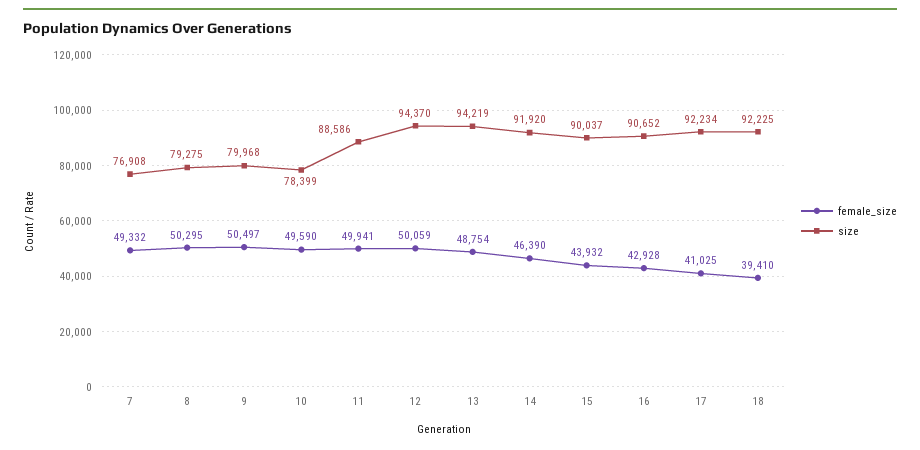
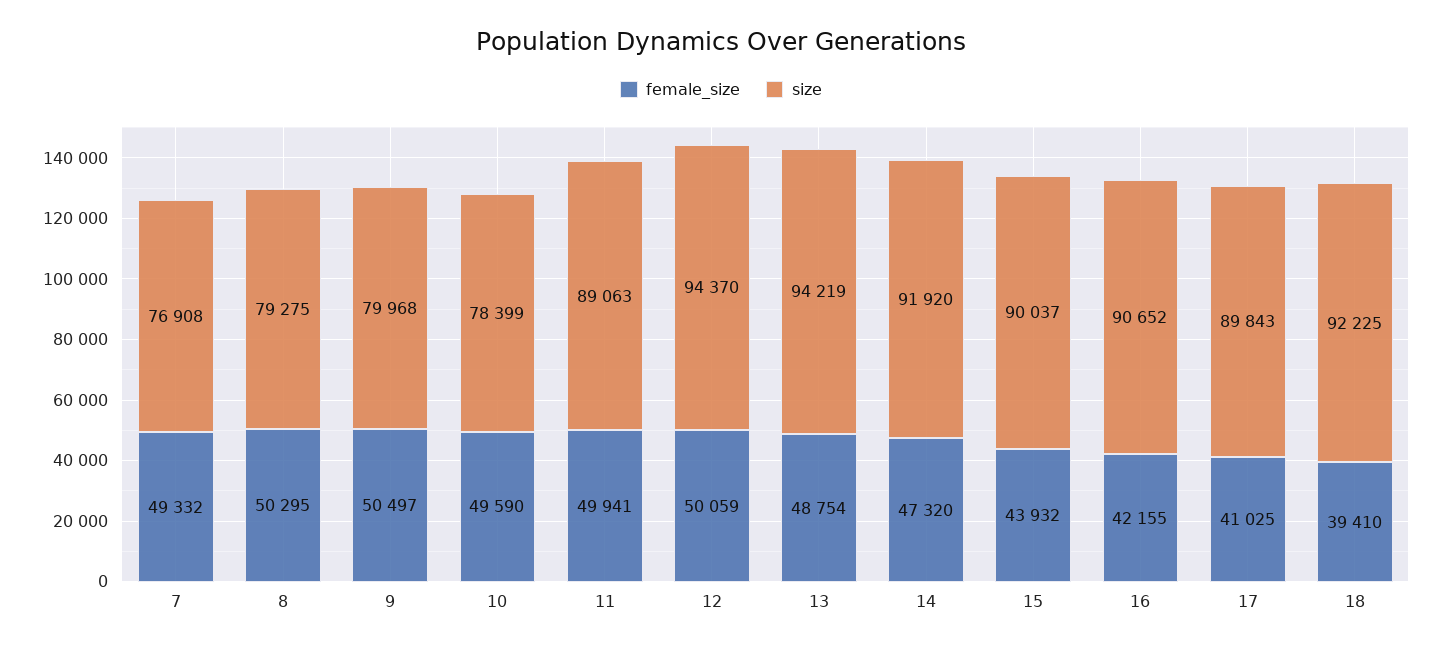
size, 11: 88586 -> 89063
female_size, 14: 46390 -> 47320
female_size, 16: 42928 -> 42155
size, 17: 92234 -> 89843

